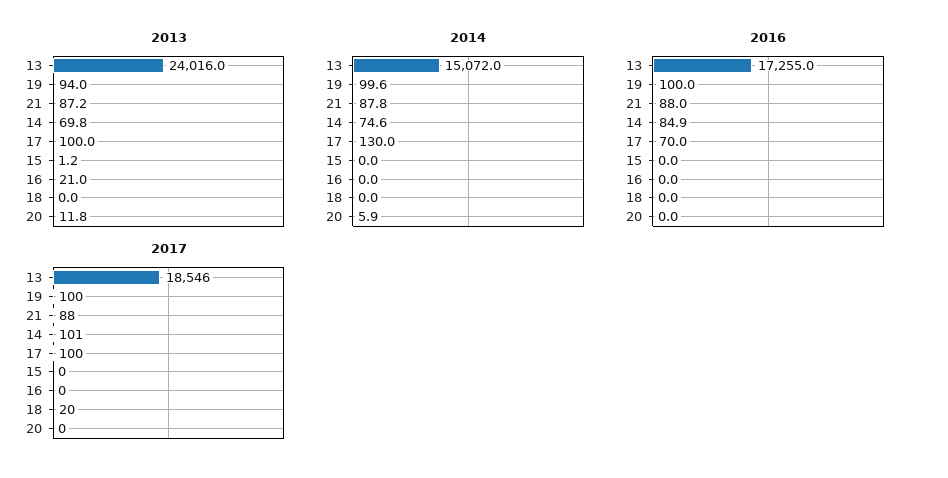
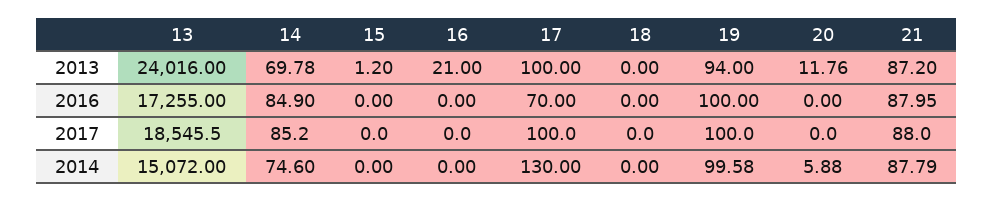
2017, 14: 101 -> 85.2
2017, 18: 20 -> 0

